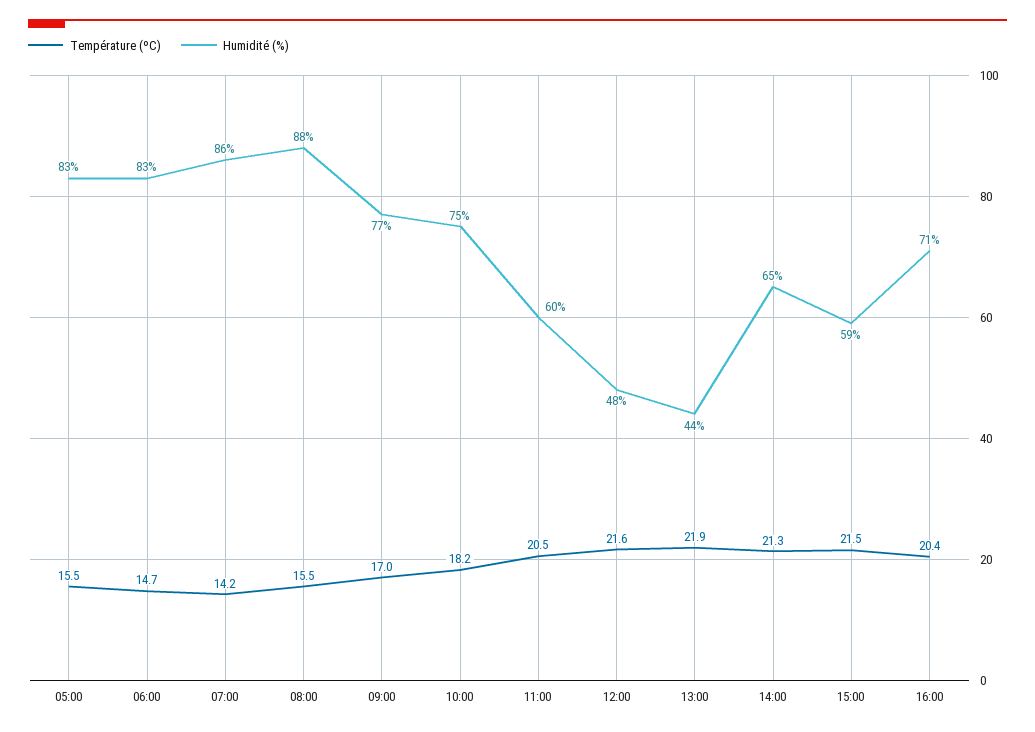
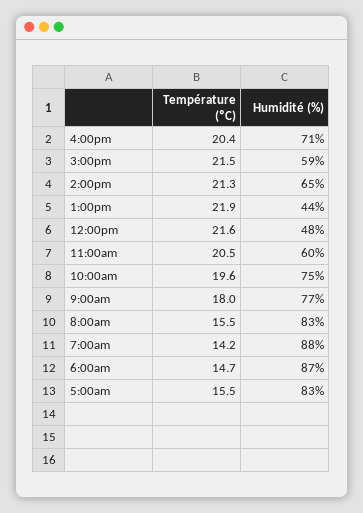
Humidité (%), 06:00: 83 -> 87
Humidité (%), 07:00: 86 -> 88
Humidité (%), 08:00: 88 -> 83
Température (ºC), 09:00: 17 -> 18
Température (ºC), 10:00: 18.2 -> 19.6

